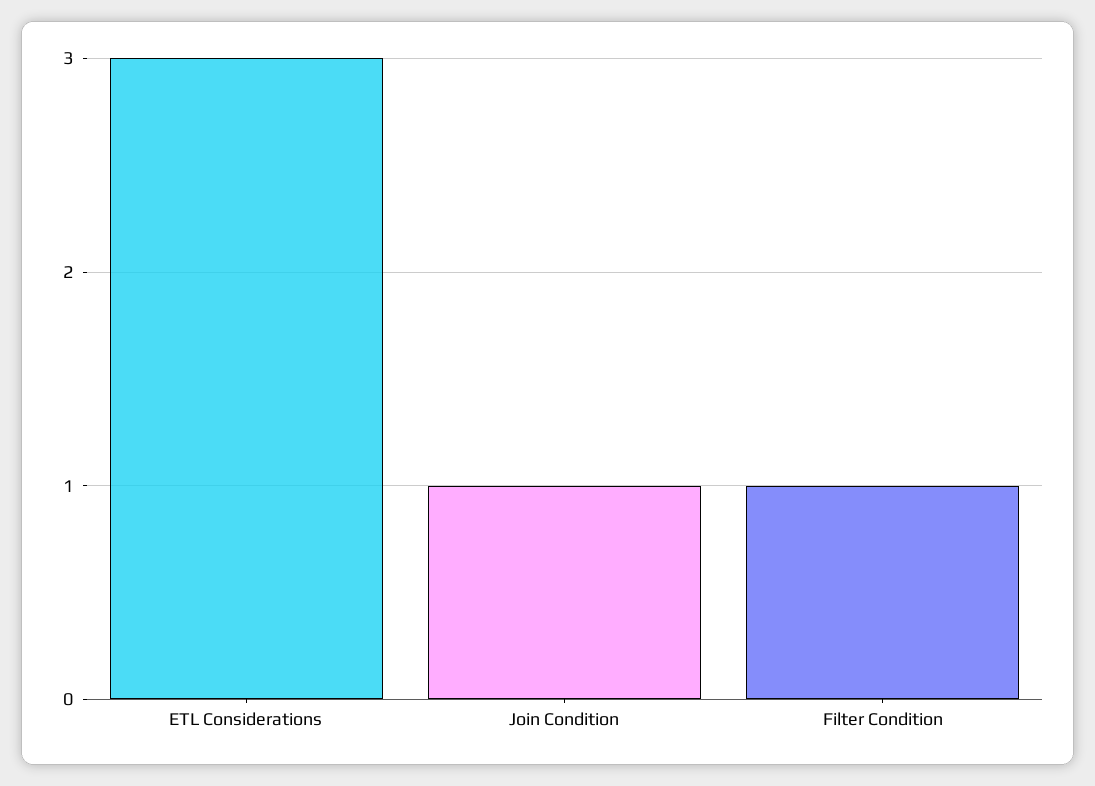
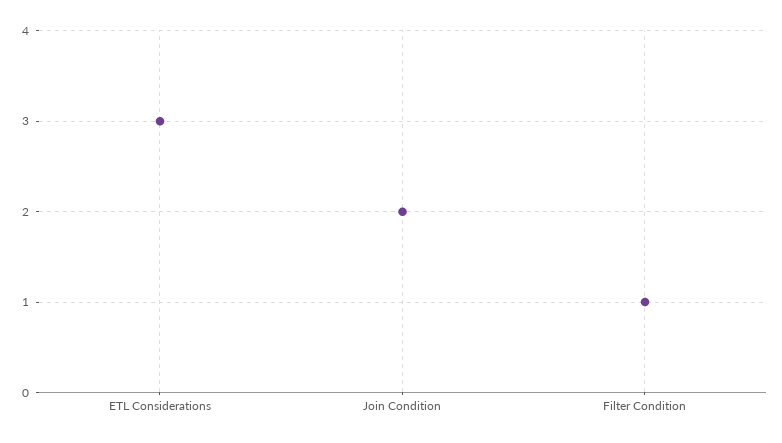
Join Condition: 1 -> 2

